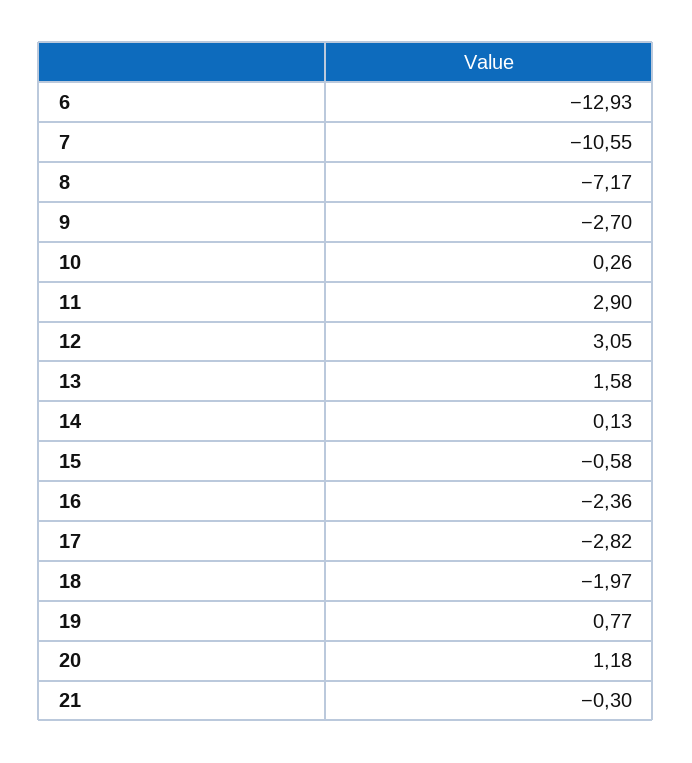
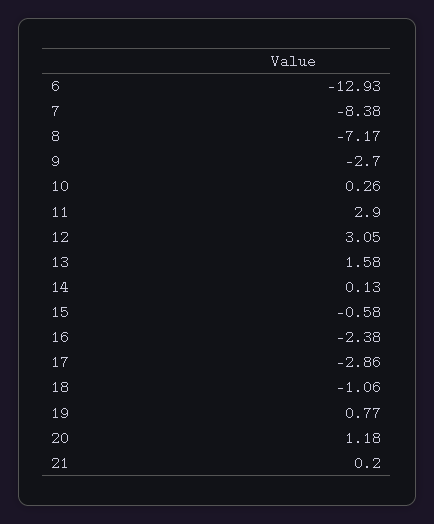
7: -10.55 -> -8.38
16: -2.36 -> -2.38
17: -2.82 -> -2.86
18: -1.97 -> -1.06
21: -0.3 -> 0.2

